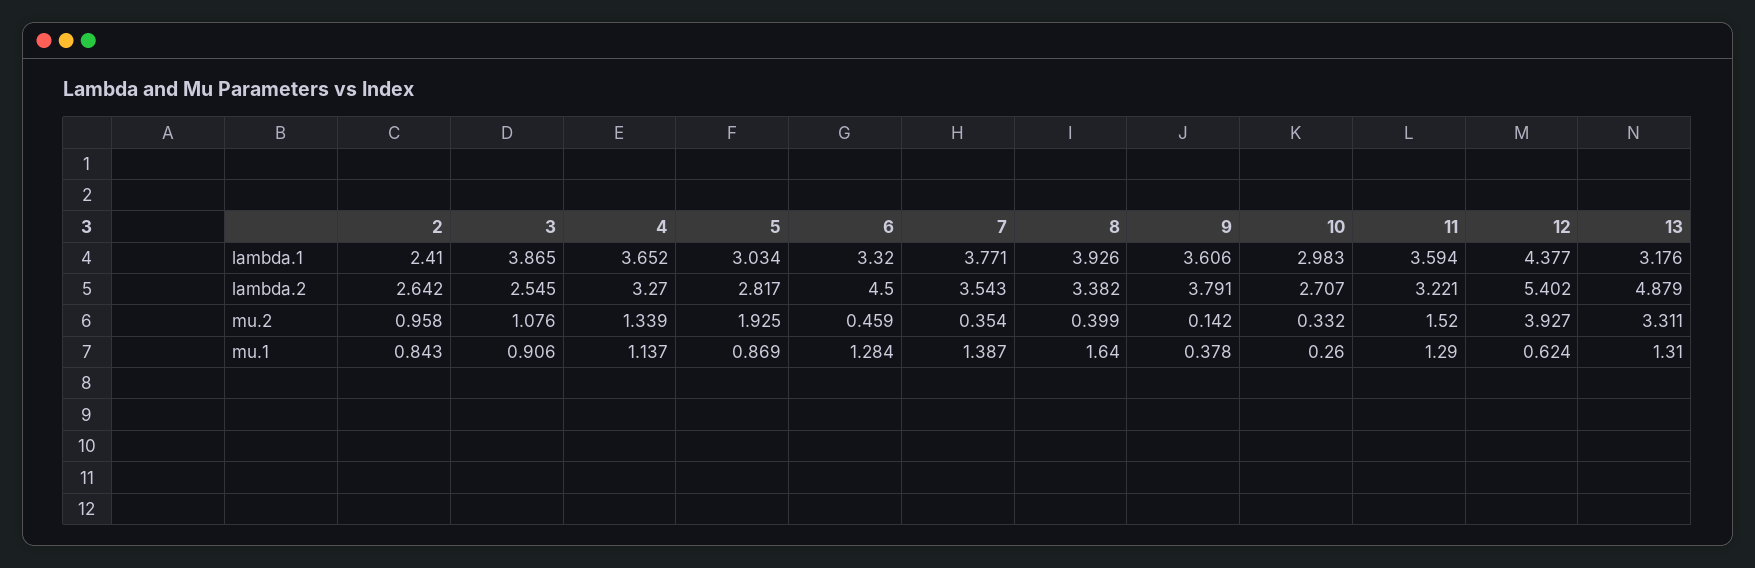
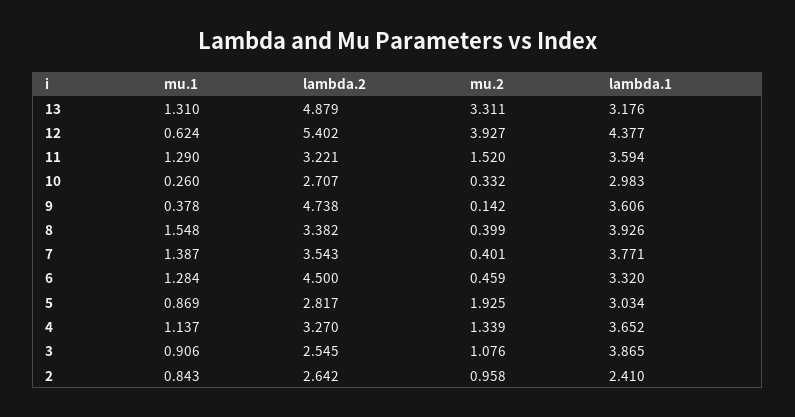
9, lambda.2: 3.791 -> 4.738
7, mu.2: 0.354 -> 0.401
8, mu.1: 1.64 -> 1.548

